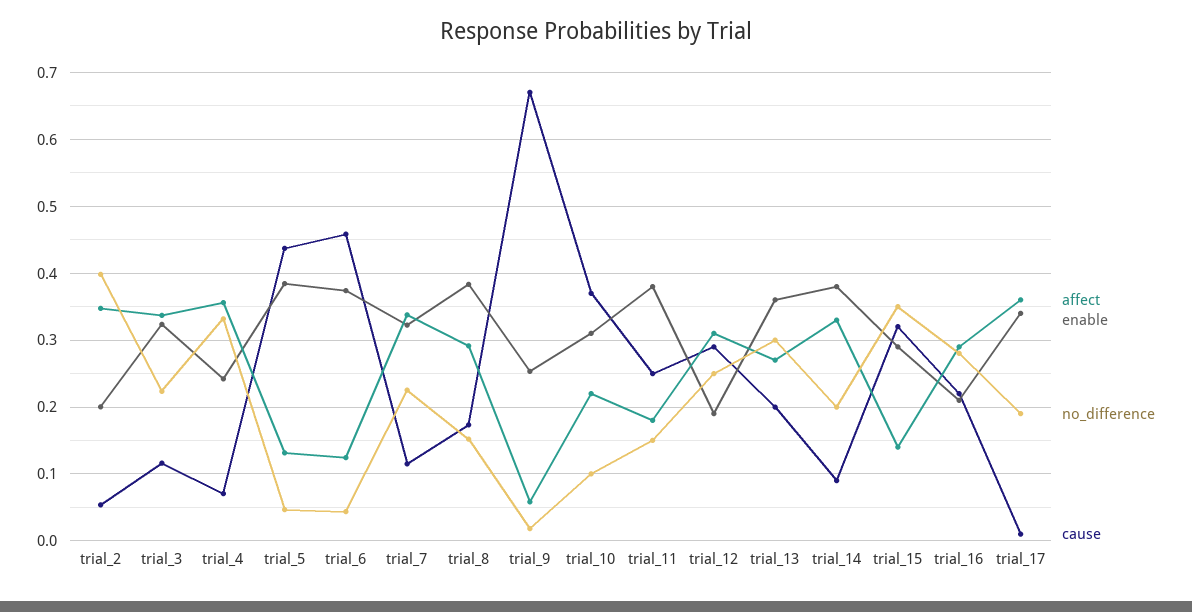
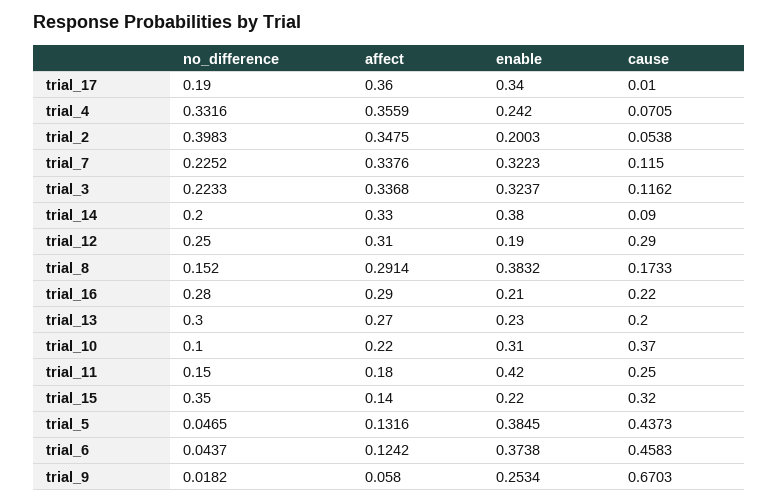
enable, trial_11: 0.38 -> 0.42
enable, trial_13: 0.36 -> 0.23
enable, trial_15: 0.29 -> 0.22

